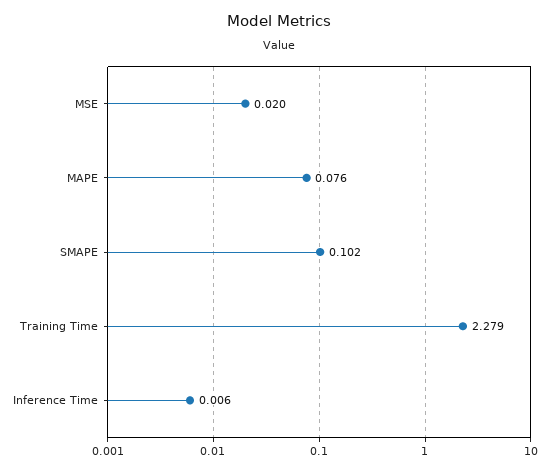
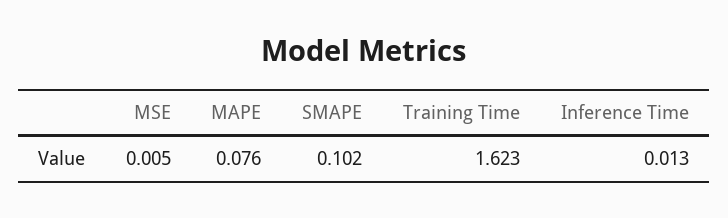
MSE: 0.02 -> 0.005
Training Time: 2.279 -> 1.623
Inference Time: 0.006 -> 0.013

